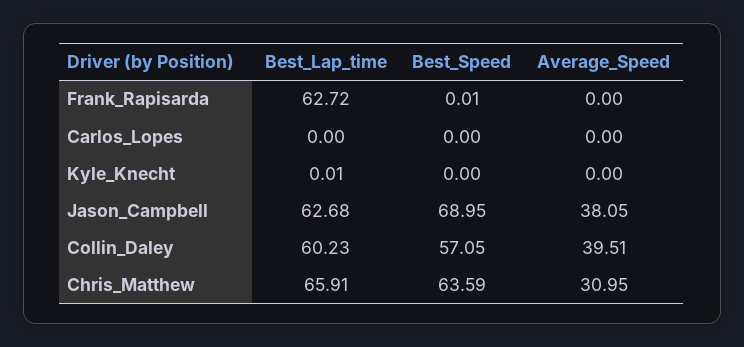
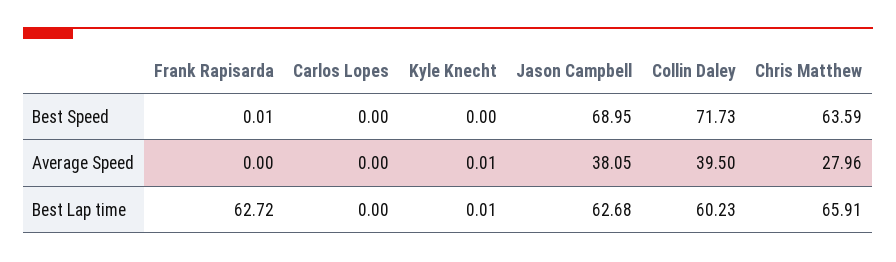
Average_Speed, Kyle_Knecht: 0 -> 0.01
Best_Speed, Collin_Daley: 57.05 -> 71.73
Average_Speed, Collin_Daley: 39.51 -> 39.5
Average_Speed, Chris_Matthew: 30.95 -> 27.96

